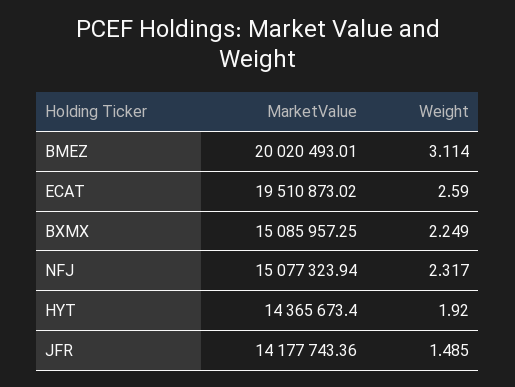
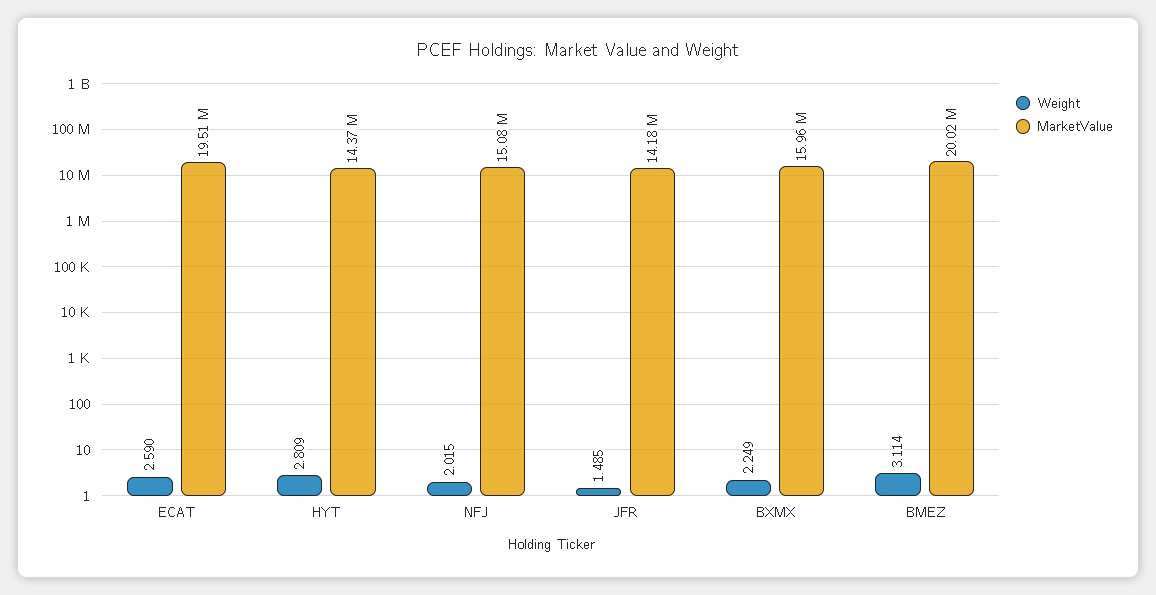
MarketValue, BXMX: 15085957.25 -> 15960000
Weight, NFJ: 2.317 -> 2.015
Weight, HYT: 1.92 -> 2.809

